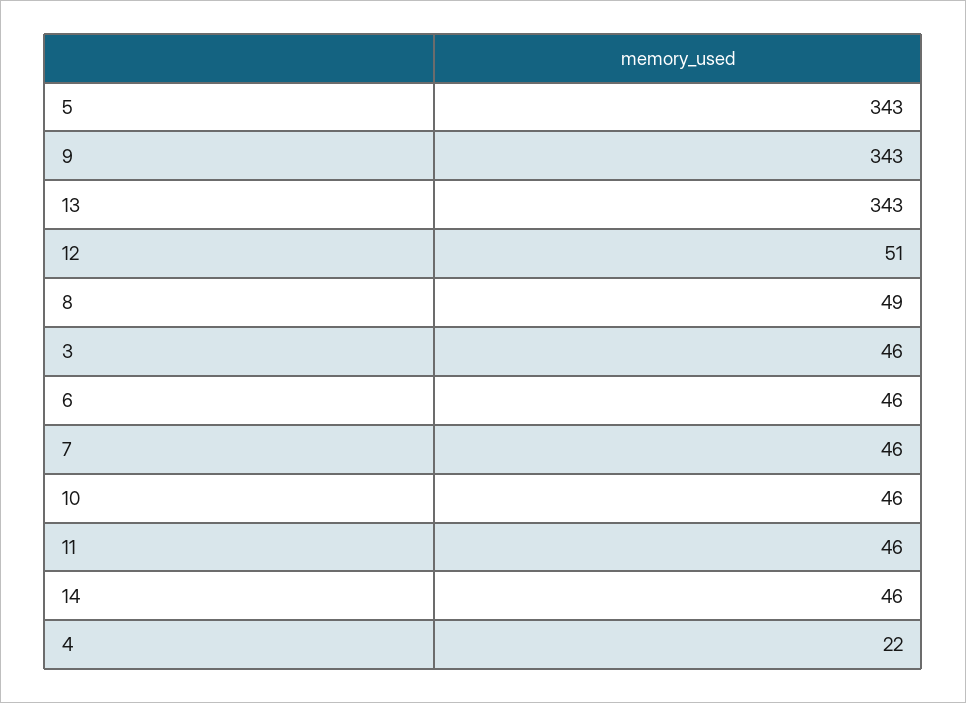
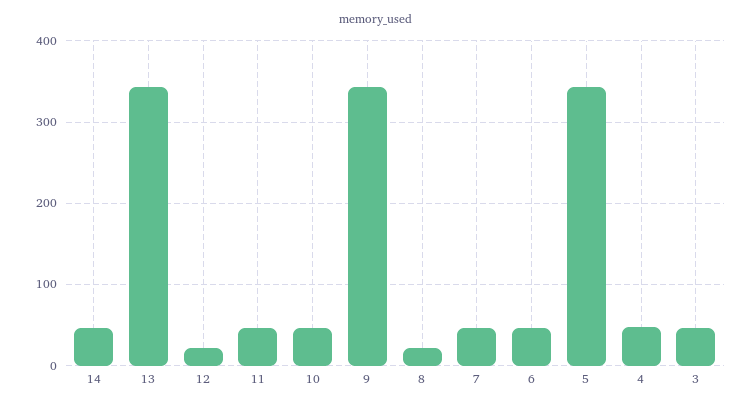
12: 51 -> 20
8: 49 -> 20
4: 22 -> 50

